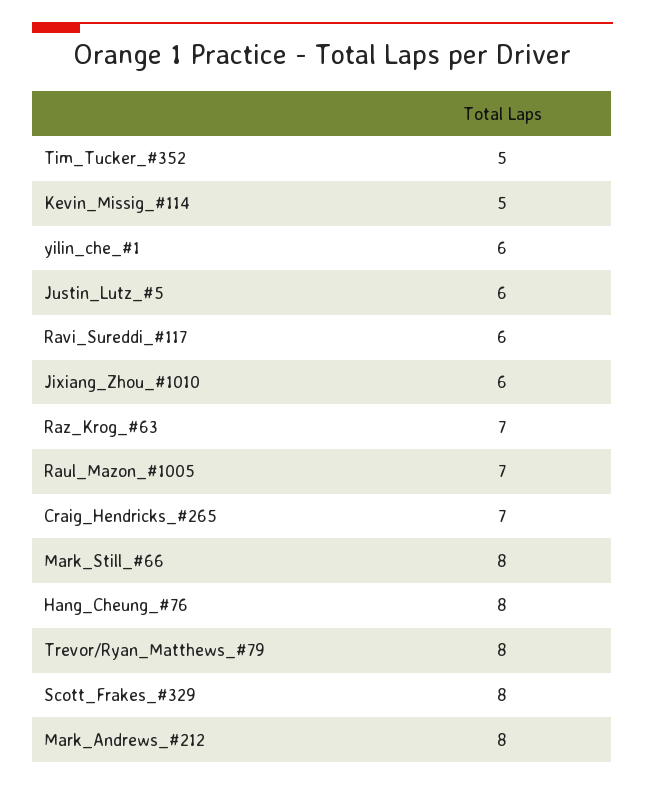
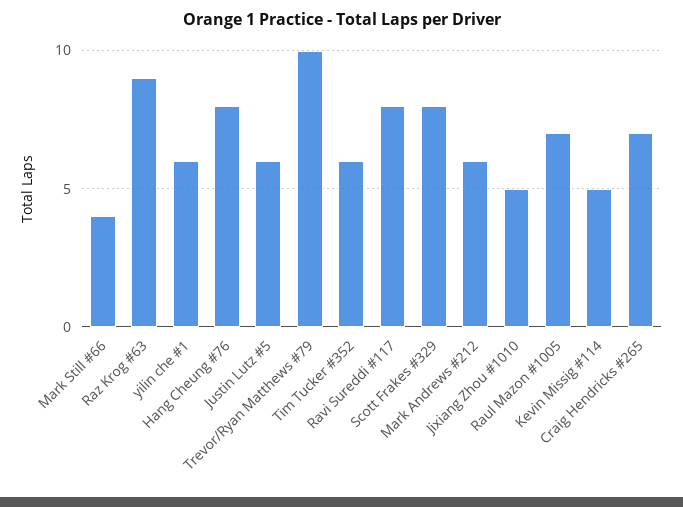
Tim_Tucker_#352: 5 -> 6
Ravi_Sureddi_#117: 6 -> 8
Jixiang_Zhou_#1010: 6 -> 5
Raz_Krog_#63: 7 -> 9
Mark_Still_#66: 8 -> 4
Trevor/Ryan_Matthews_#79: 8 -> 10
Mark_Andrews_#212: 8 -> 6

